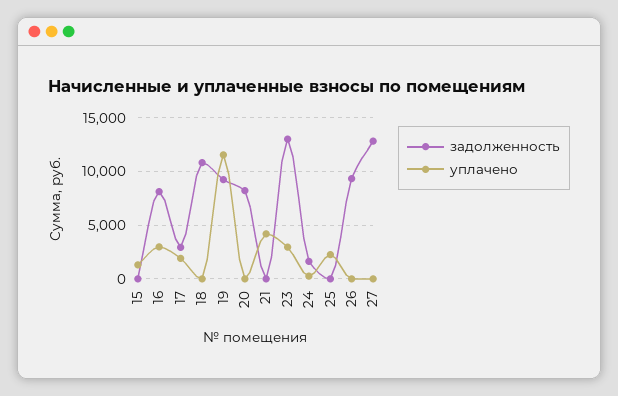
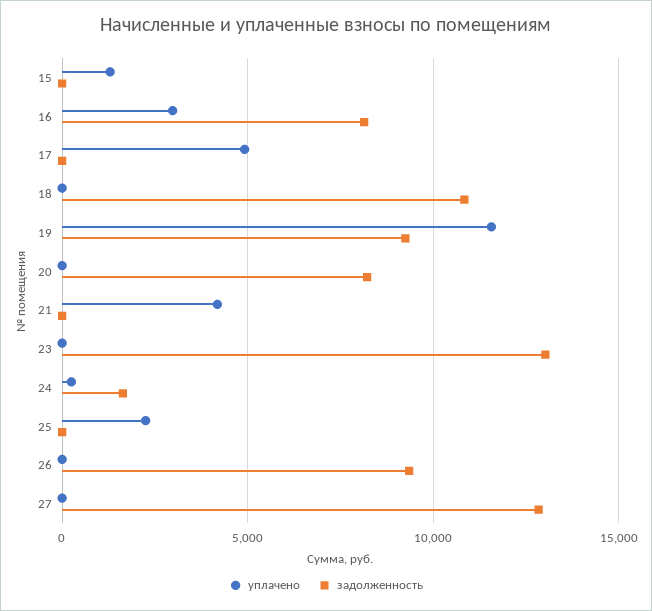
задолженность, 17: 3000 -> 0
уплачено, 17: 2000 -> 5000
уплачено, 23: 3000 -> 0

